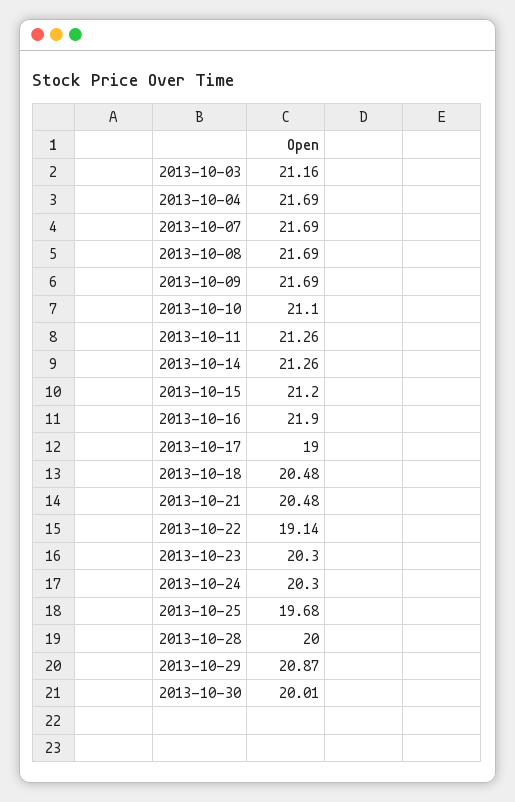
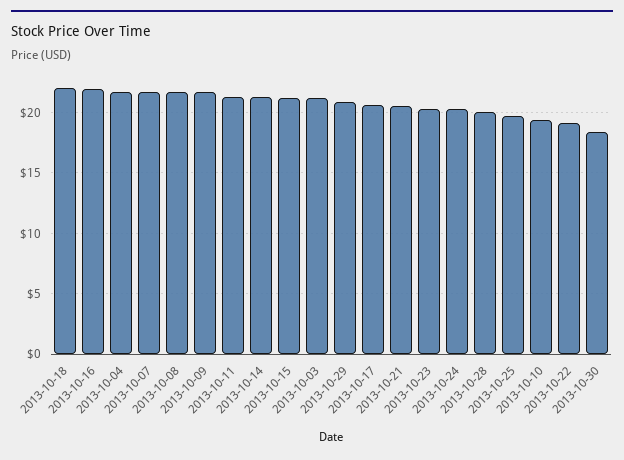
2013-10-10: 21.1 -> 19.5
2013-10-17: 19 -> 20.5
2013-10-18: 20.48 -> 22
2013-10-30: 20.01 -> 18.5

